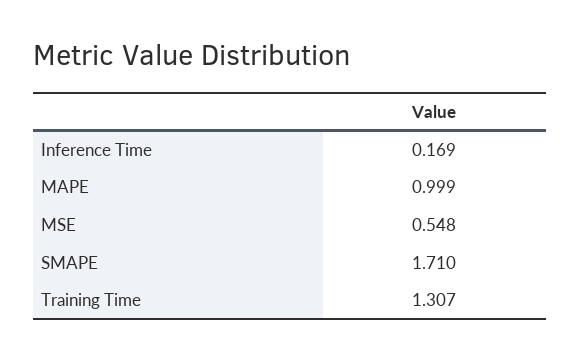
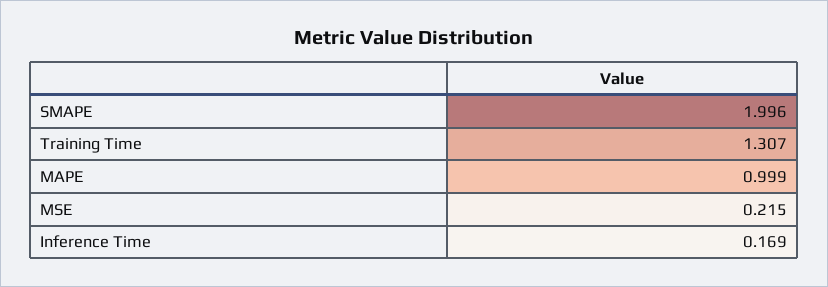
MSE: 0.548 -> 0.215
SMAPE: 1.71 -> 1.996

